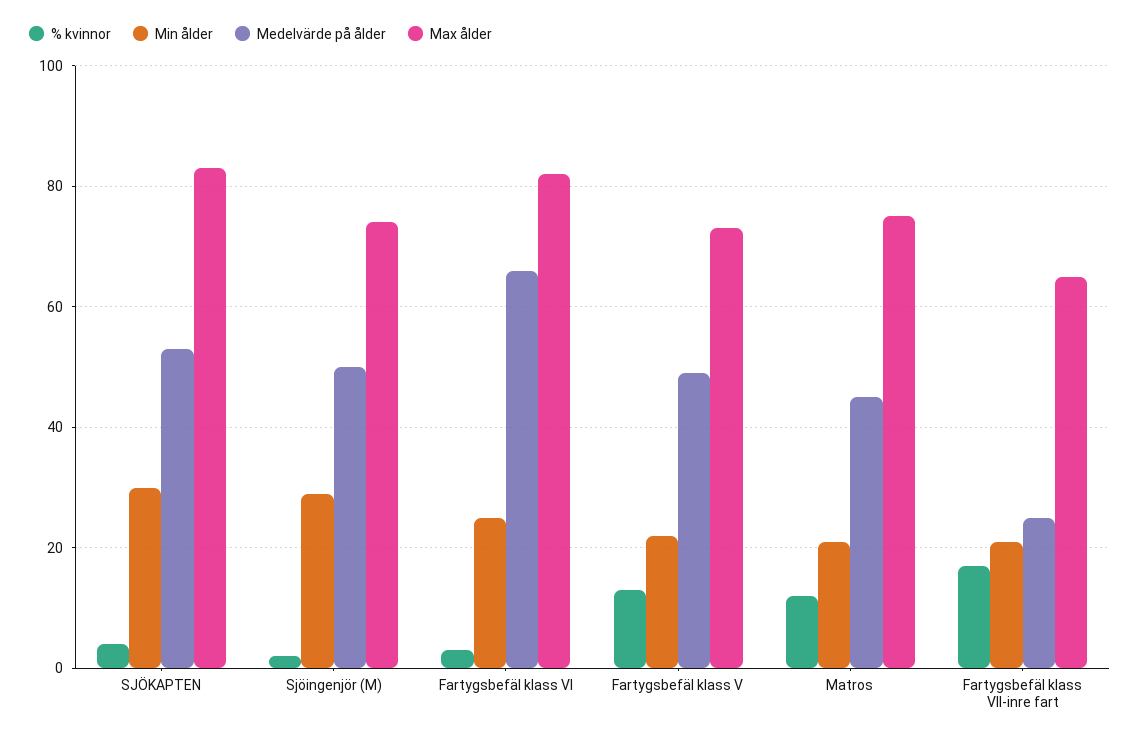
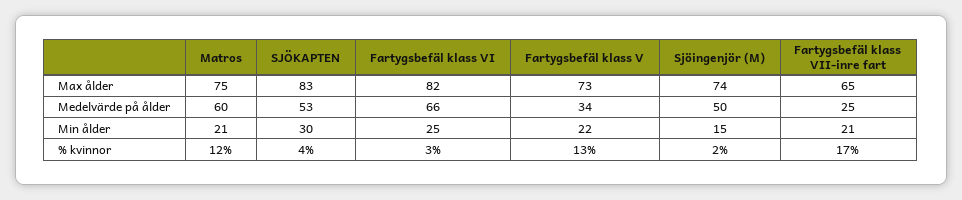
Min ålder, Sjöingenjör (M): 30 -> 15
Medelvärde på ålder, Fartygsbefäl klass V: 50 -> 34
Medelvärde på ålder, Matros: 45 -> 60

